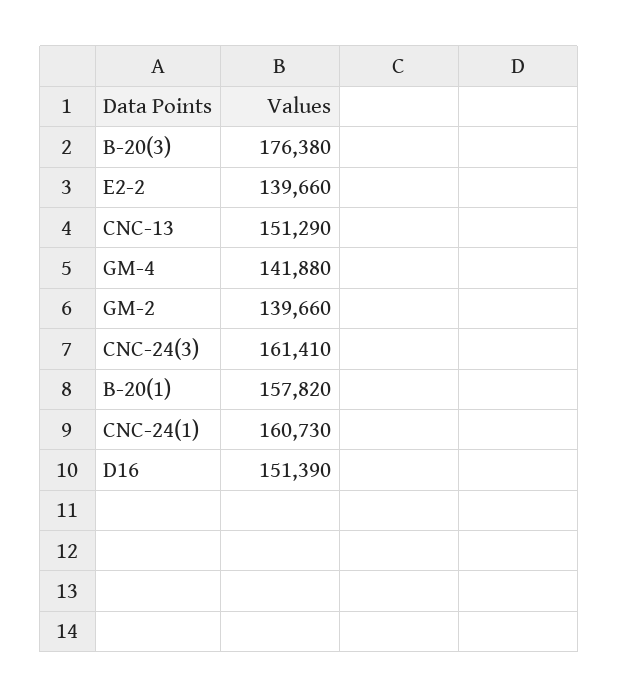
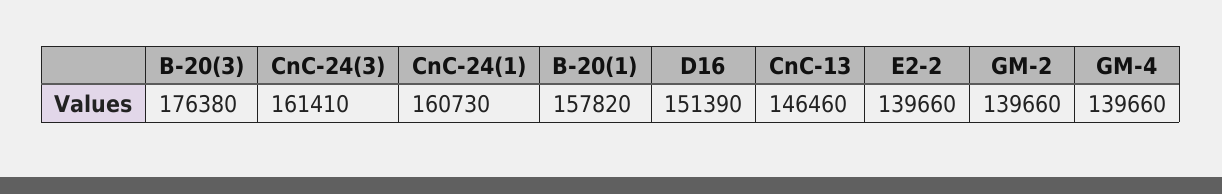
CNC-13: 151290 -> 146460
GM-4: 141880 -> 139660

